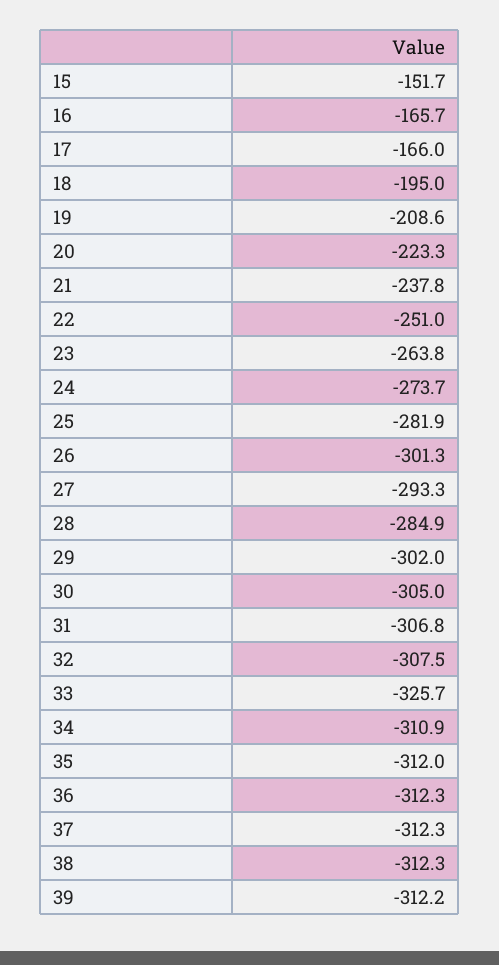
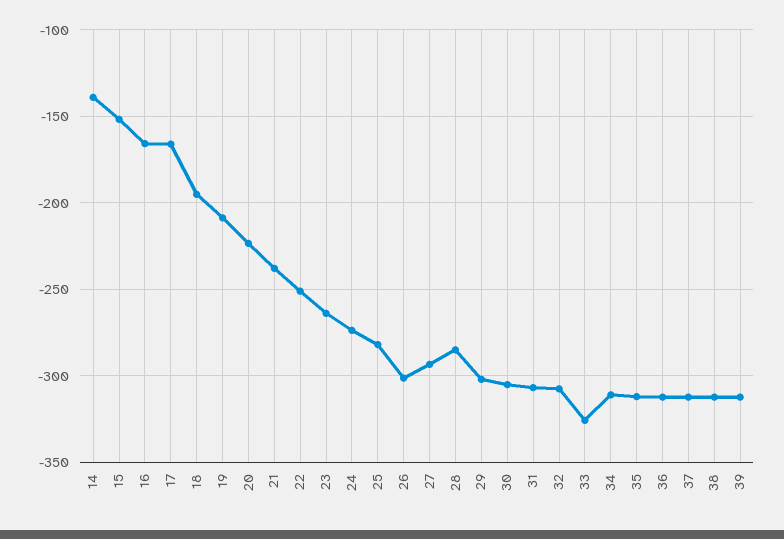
14: none -> -140

